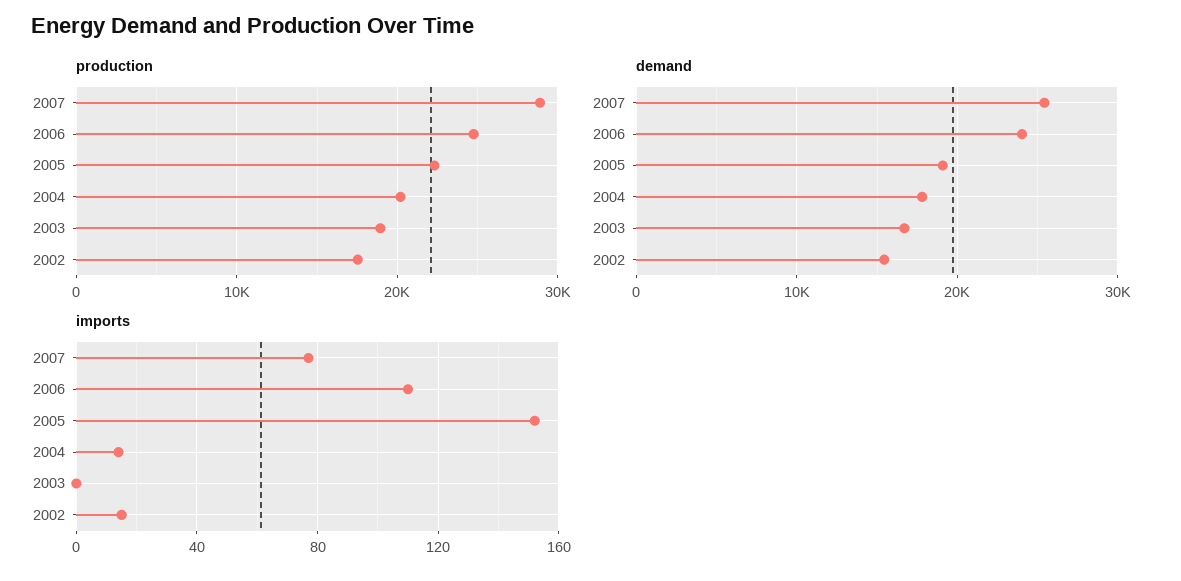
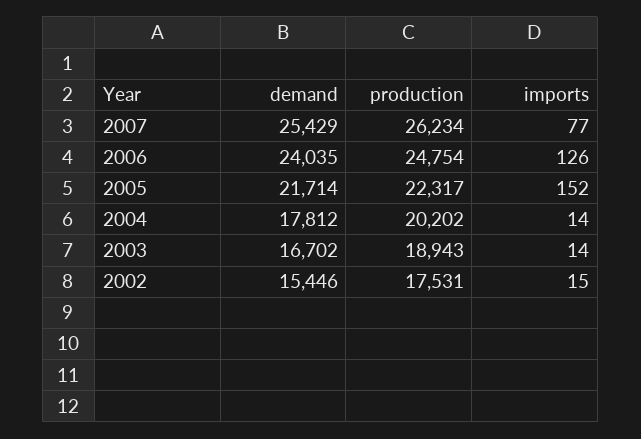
production, 2007: 29000 -> 26234
demand, 2005: 19000 -> 21714
imports, 2006: 110 -> 126
imports, 2003: 0 -> 14

